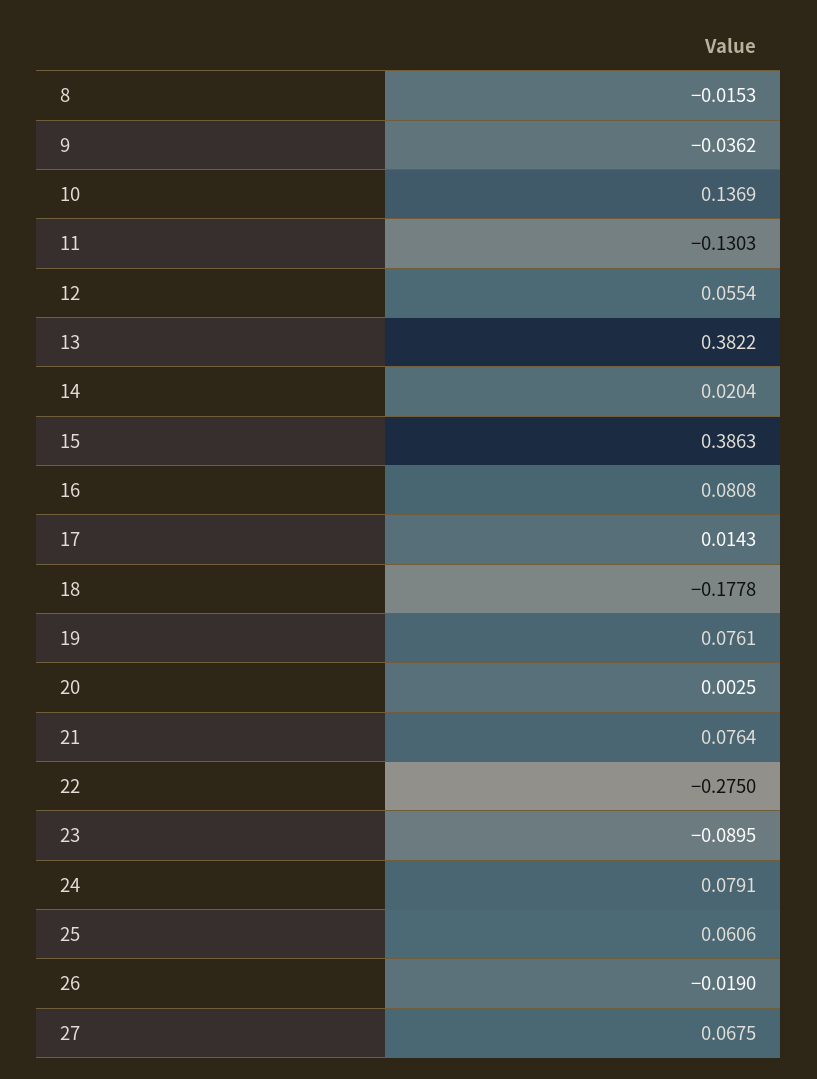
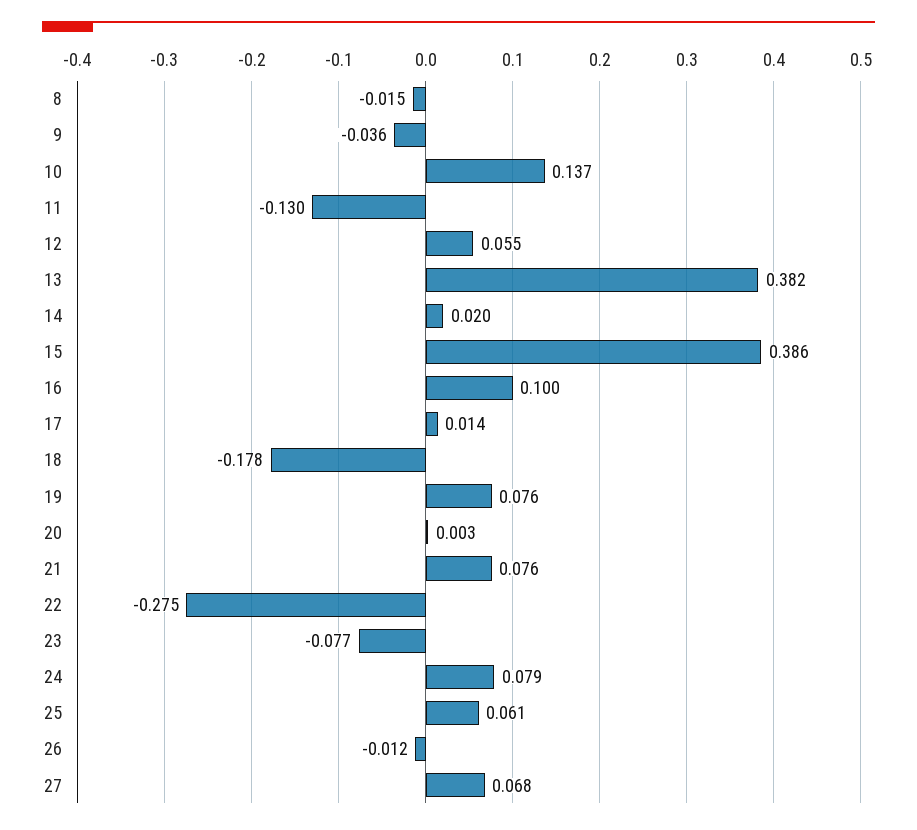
16: 0.0808 -> 0.1
23: -0.0895 -> -0.077
26: -0.019 -> -0.012

